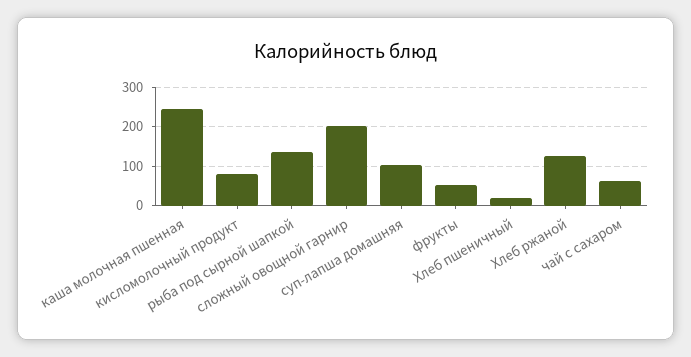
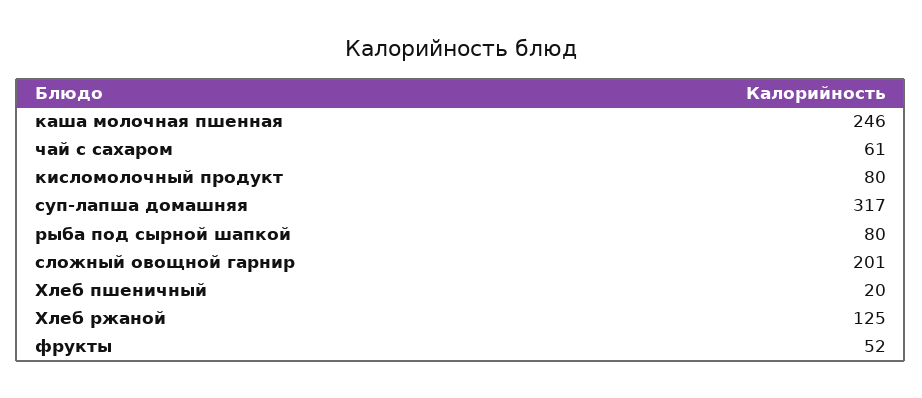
рыба под сырной шапкой: 140 -> 80
суп-лапша домашняя: 100 -> 317

